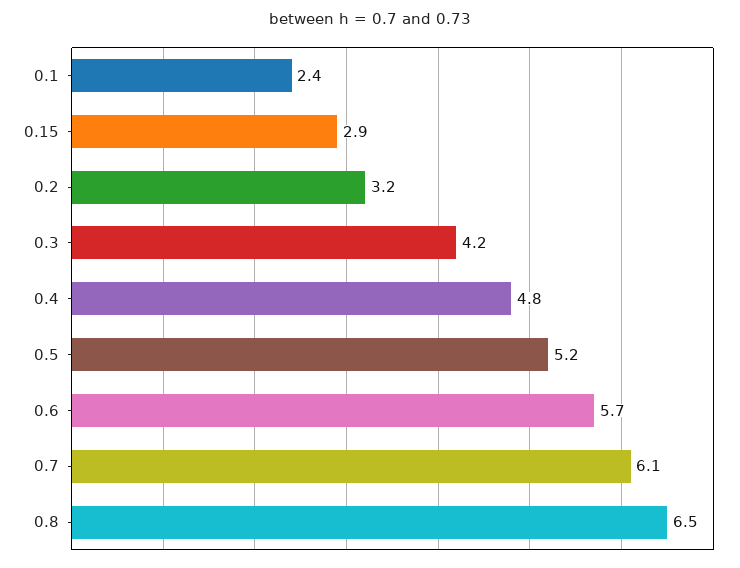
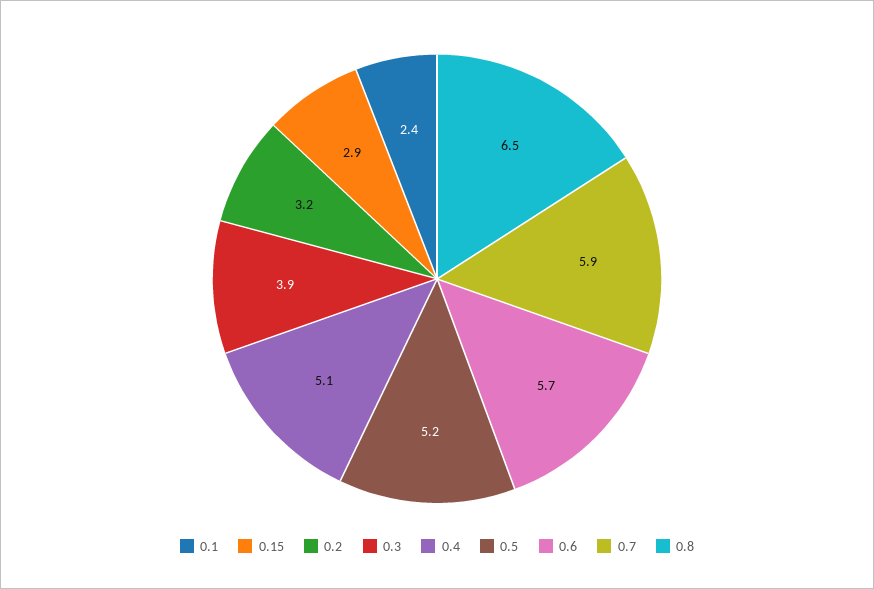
0.3: 4.2 -> 3.9
0.4: 4.8 -> 5.1
0.7: 6.1 -> 5.9

